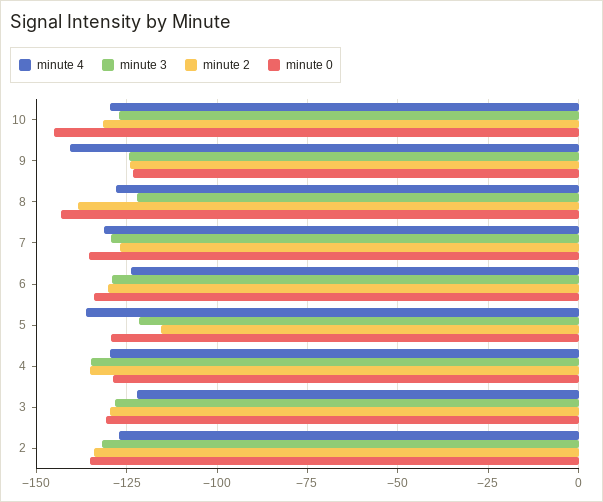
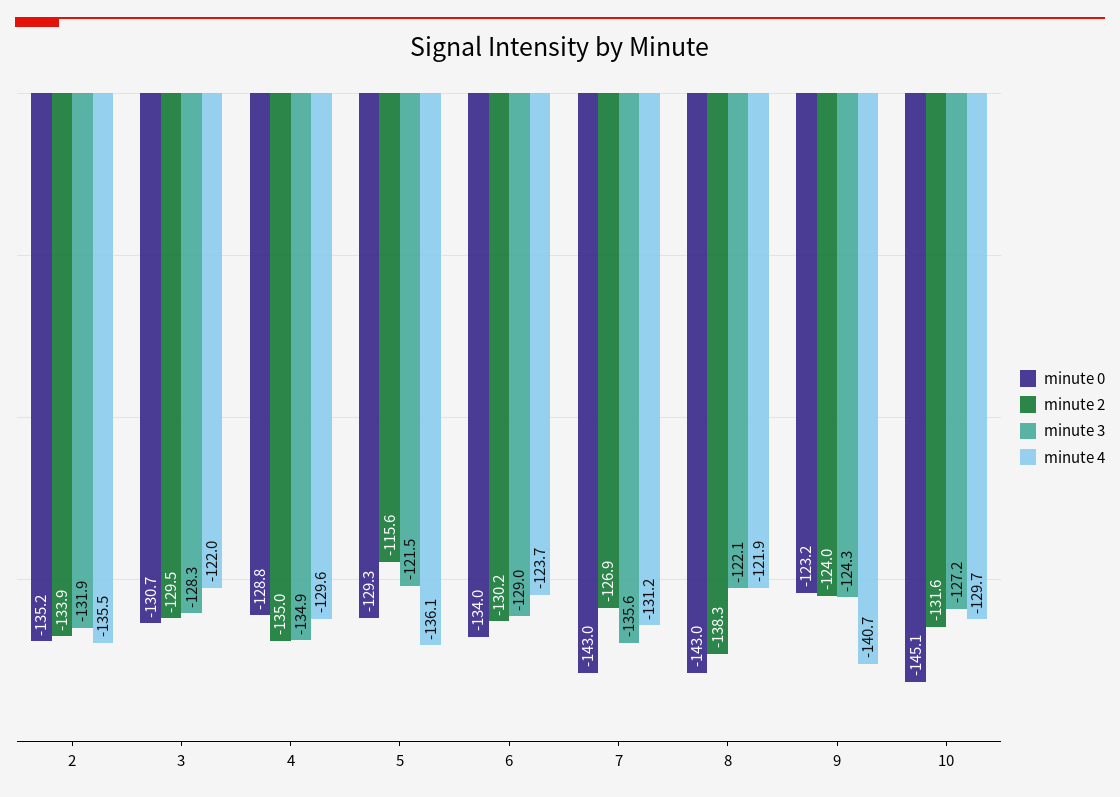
minute 4, 8: -127.5 -> -121.9
minute 3, 7: -130 -> -135.6
minute 0, 7: -135 -> -143
minute 4, 2: -127.5 -> -135.5

